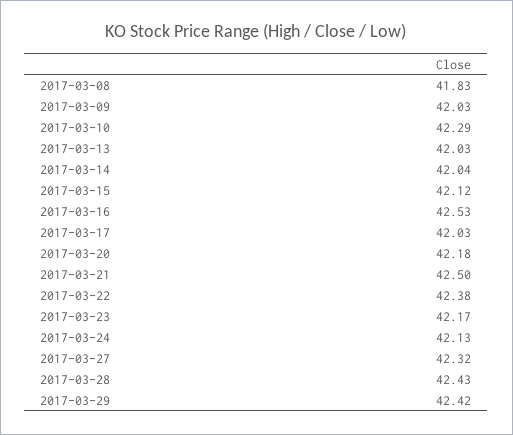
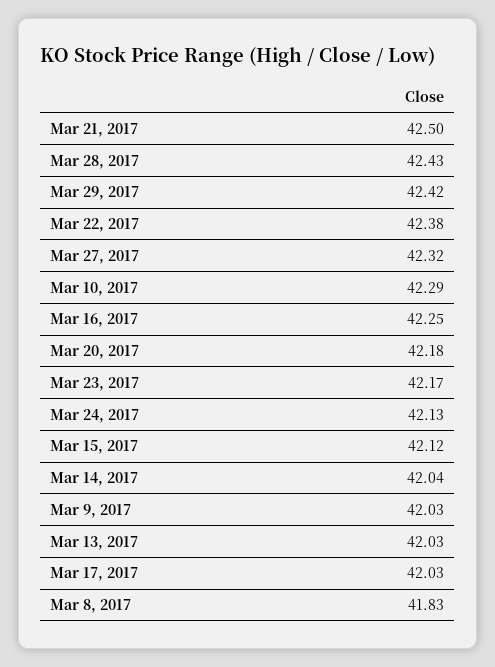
2017-03-16: 42.53 -> 42.25

